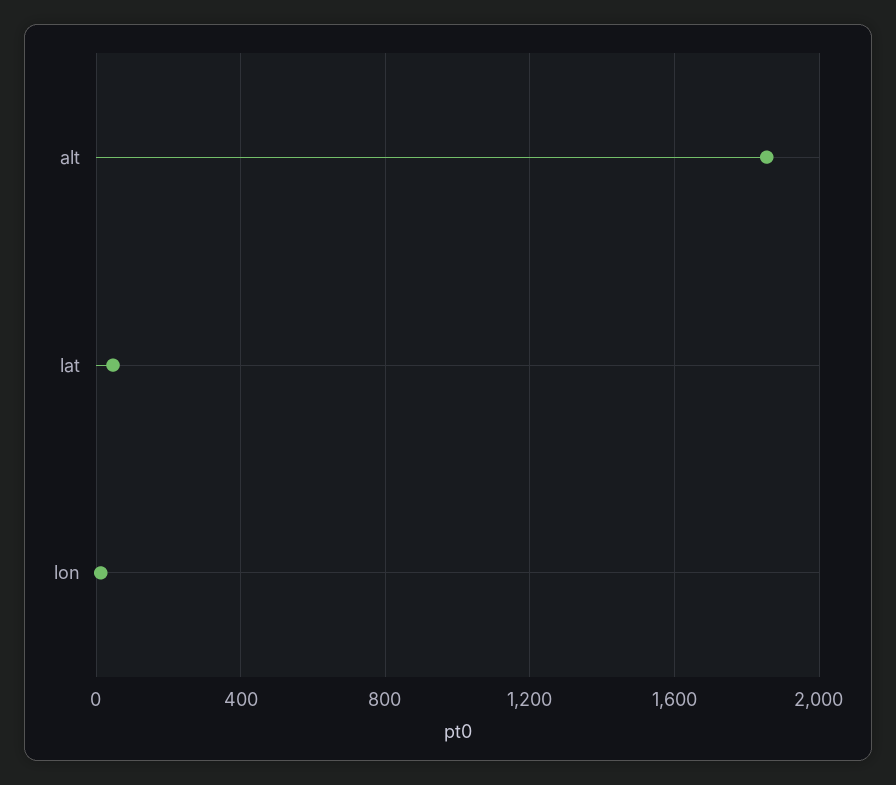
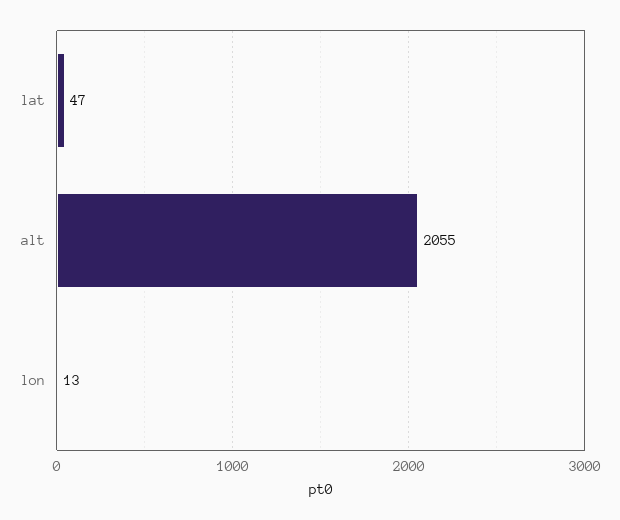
alt: 1850 -> 2055

